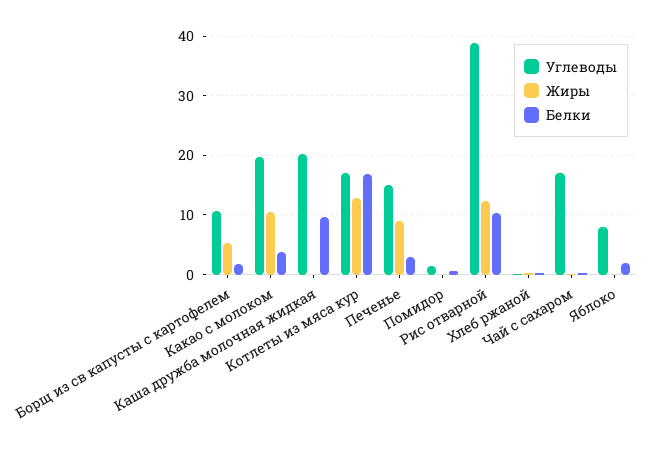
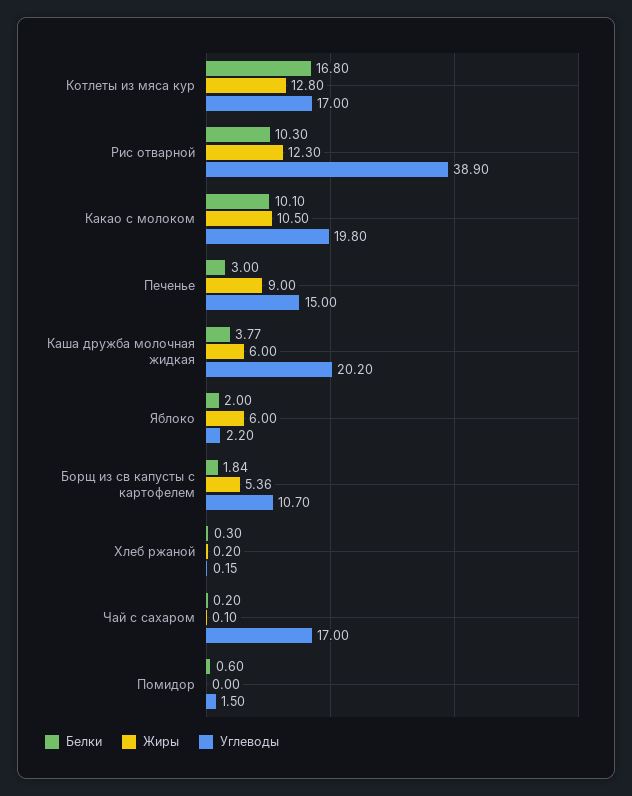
Белки, Какао с молоком: 4 -> 10.1
Жиры, Каша дружба молочная жидкая: 0 -> 6
Белки, Каша дружба молочная жидкая: 10 -> 3.77
Углеводы, Яблоко: 8 -> 2.2
Жиры, Яблоко: 0 -> 6

